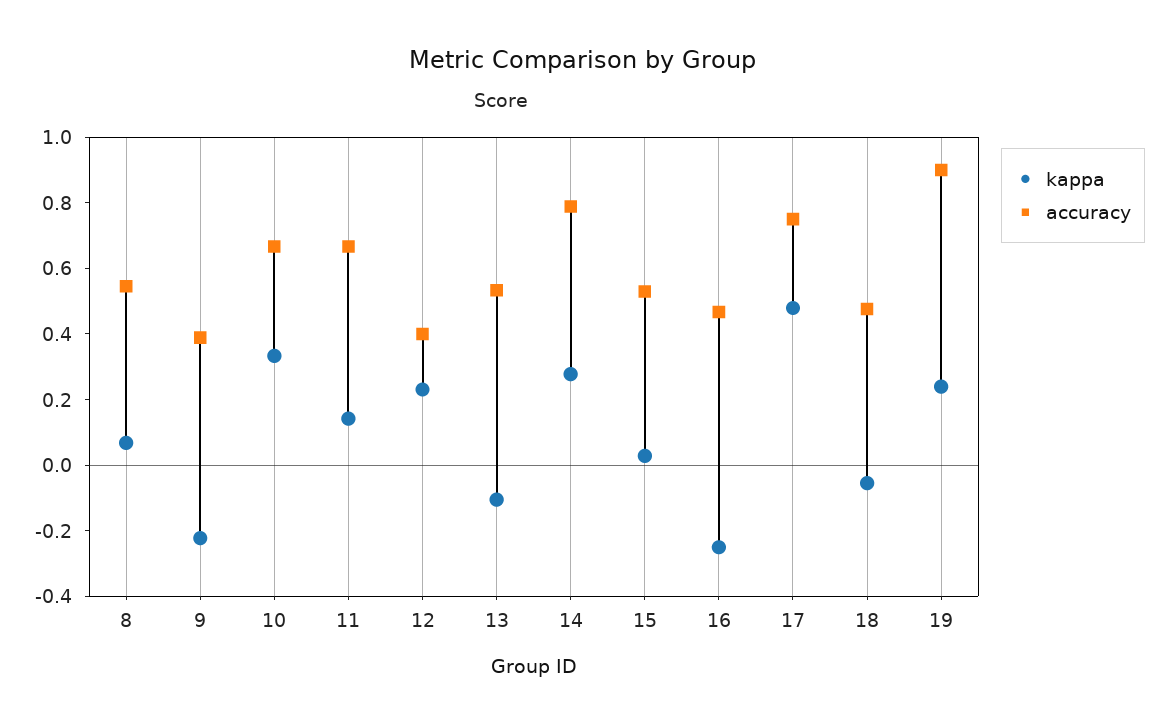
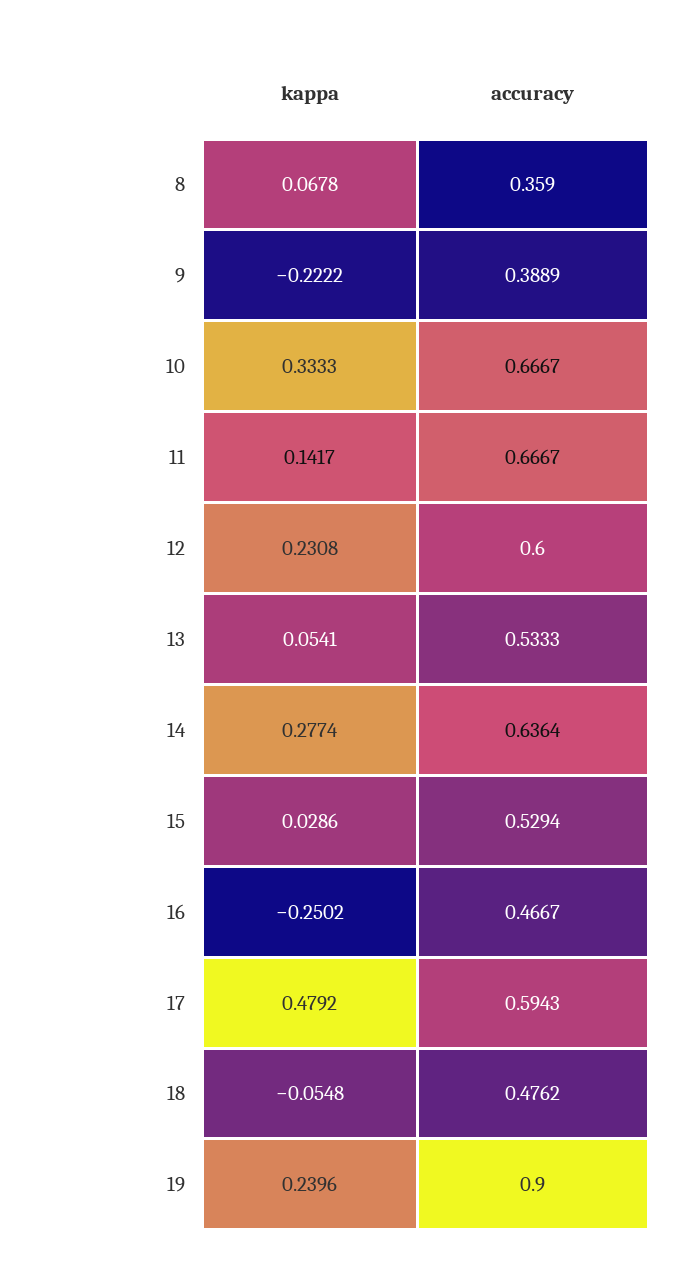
accuracy, 8: 0.55 -> 0.359
accuracy, 12: 0.4 -> 0.6
kappa, 13: -0.1 -> 0.0541
accuracy, 14: 0.8 -> 0.6364
accuracy, 17: 0.75 -> 0.5943

